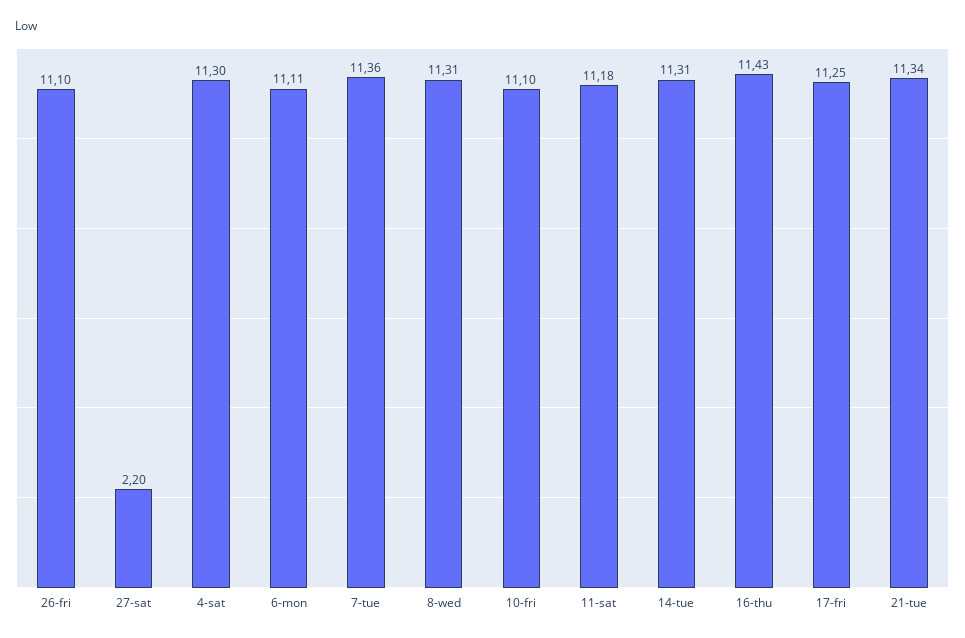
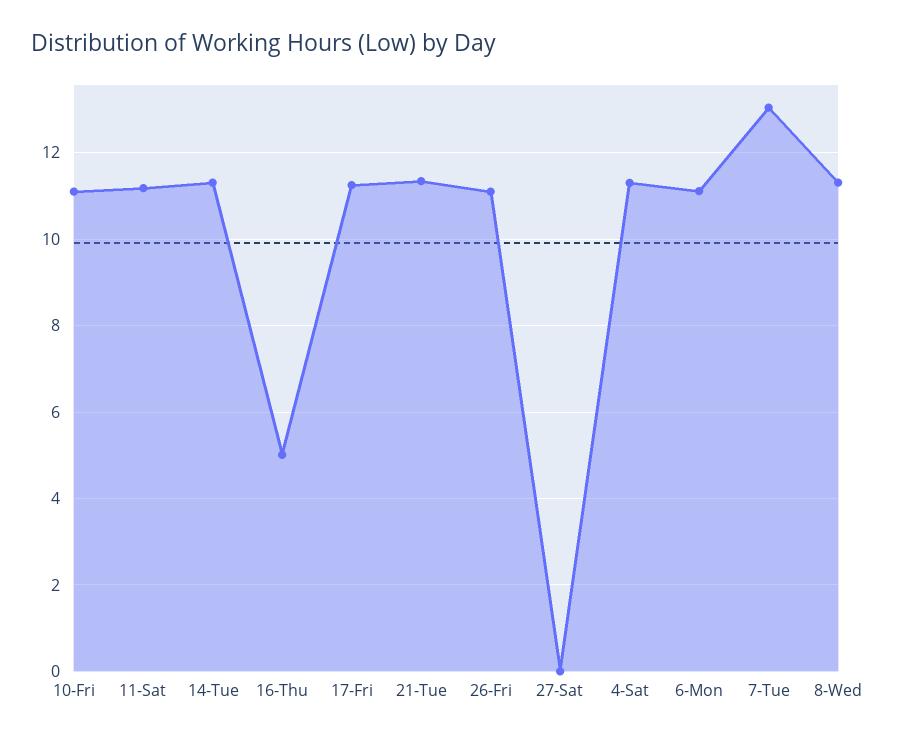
27-sat: 2.2 -> 0
7-tue: 11.36 -> 13
16-thu: 11.43 -> 5

